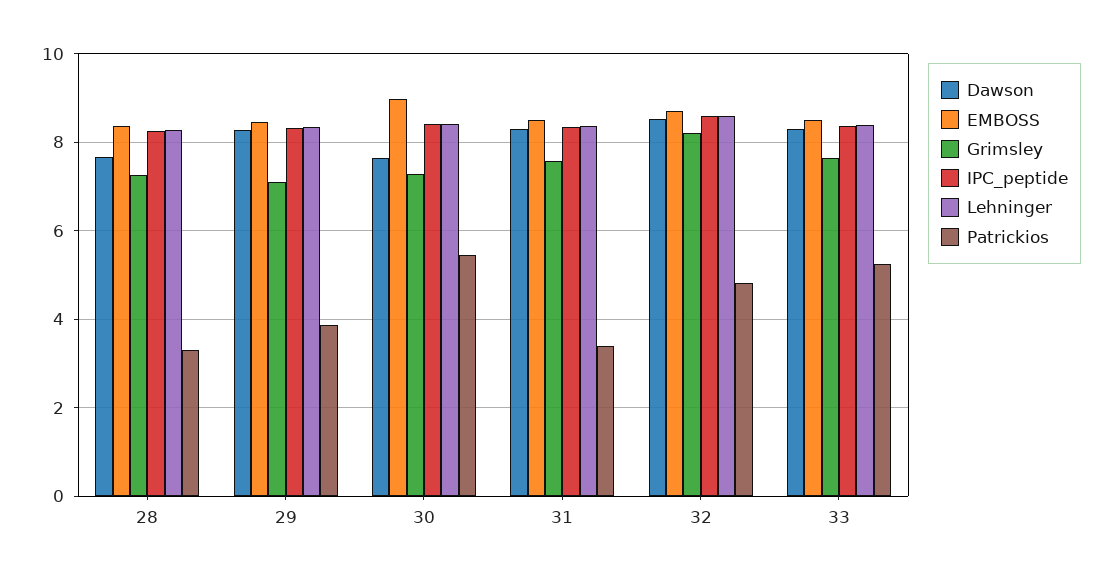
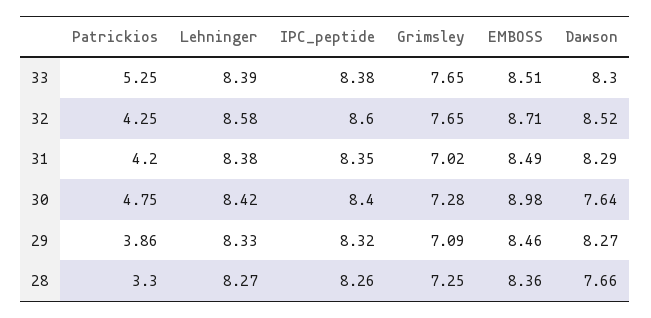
Patrickios, 30: 5.4 -> 4.75
Grimsley, 31: 7.6 -> 7.02
Patrickios, 31: 3.4 -> 4.2
Grimsley, 32: 8.2 -> 7.65
Patrickios, 32: 4.8 -> 4.25

